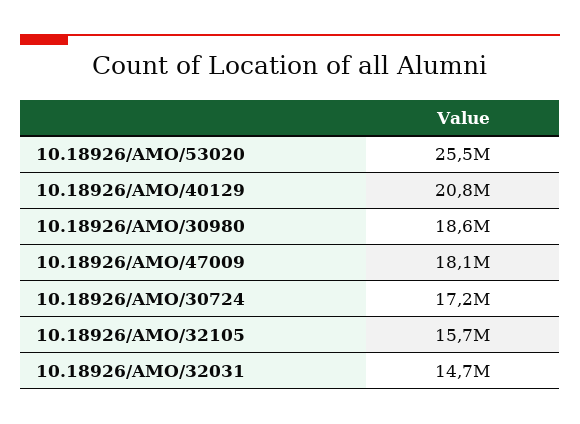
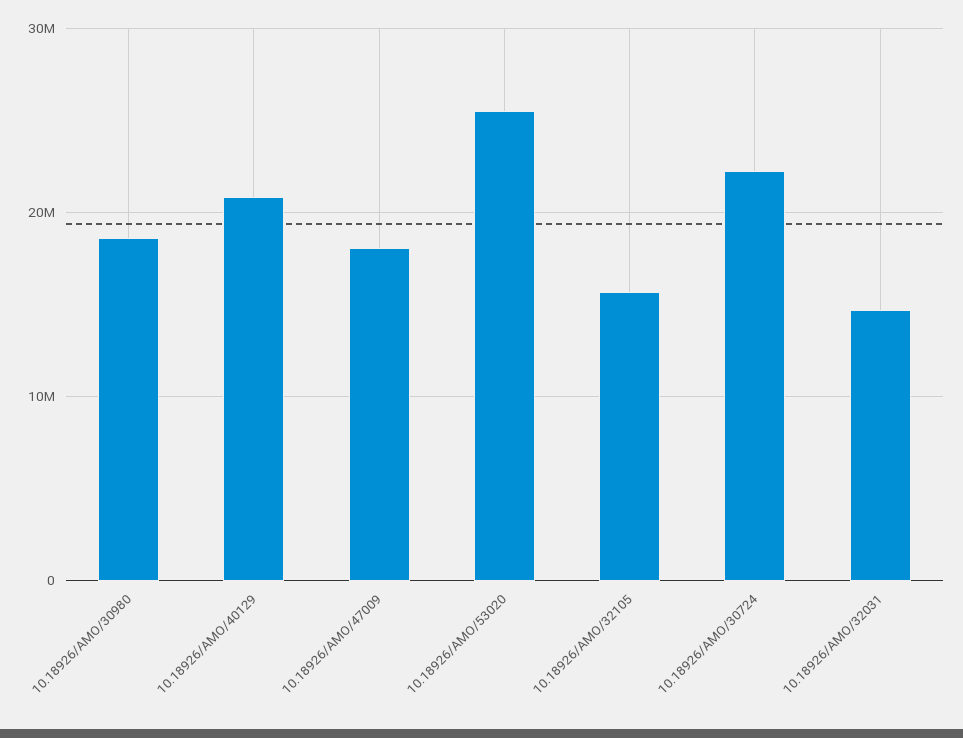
10.18926/AMO/30724: 17200000 -> 22000000

